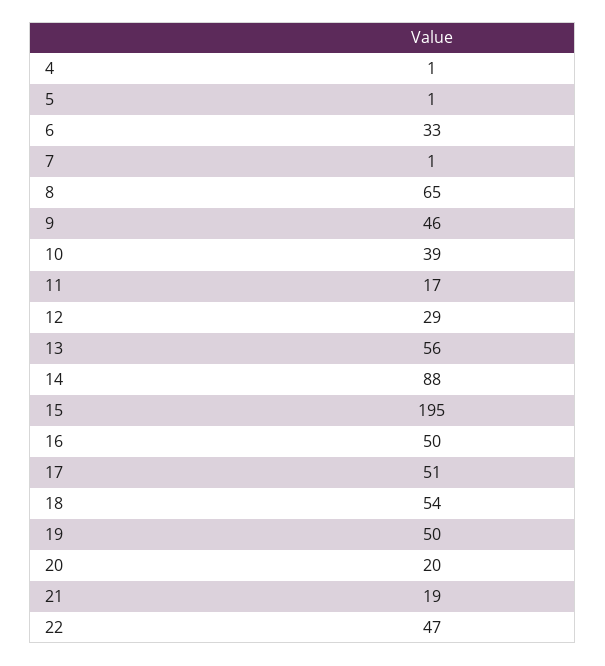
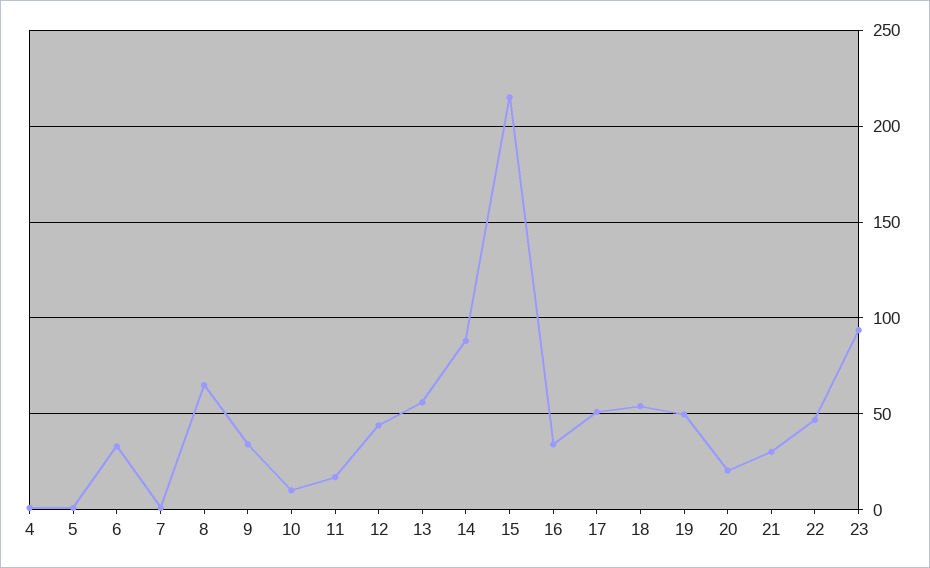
9: 46 -> 35
10: 39 -> 10
12: 29 -> 45
15: 195 -> 215
16: 50 -> 35
21: 19 -> 30
23: none -> 95

